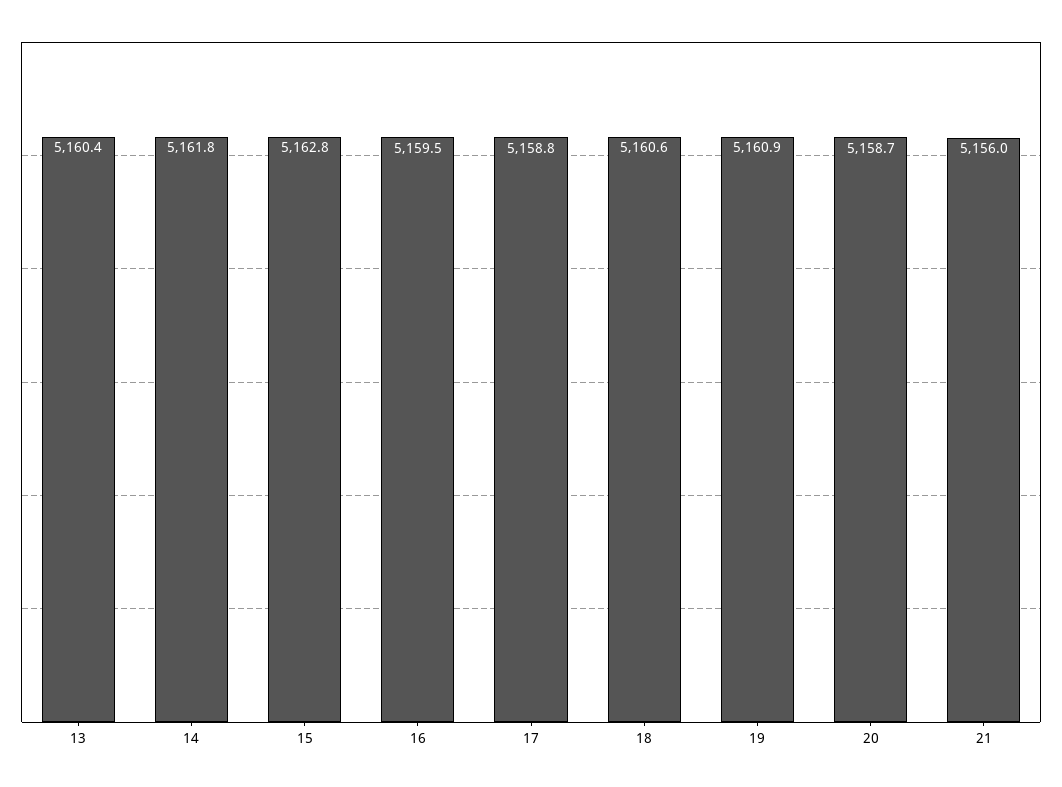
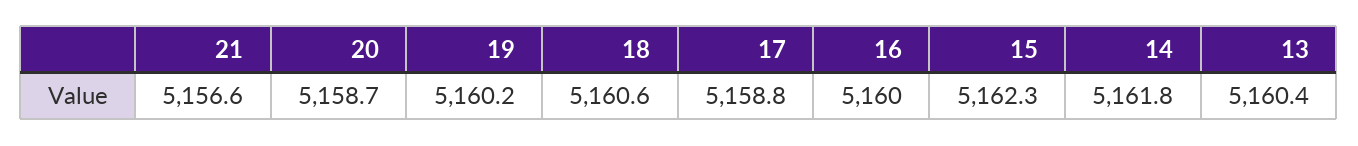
15: 5162.8 -> 5162.3
16: 5159.5 -> 5160
19: 5160.9 -> 5160.2
21: 5156 -> 5156.6

